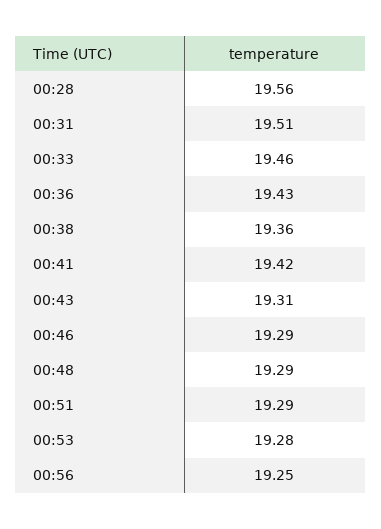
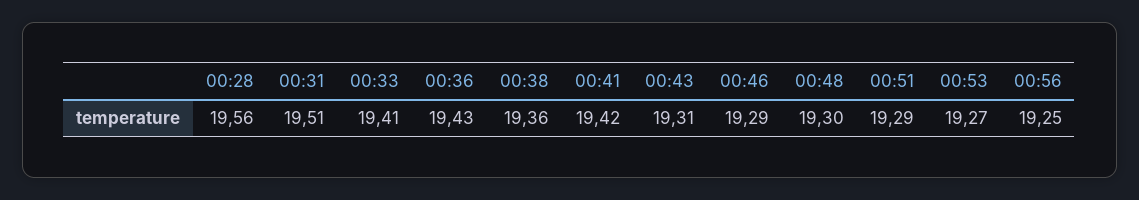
00:33: 19.46 -> 19.41
00:48: 19.29 -> 19.3
00:53: 19.28 -> 19.27

